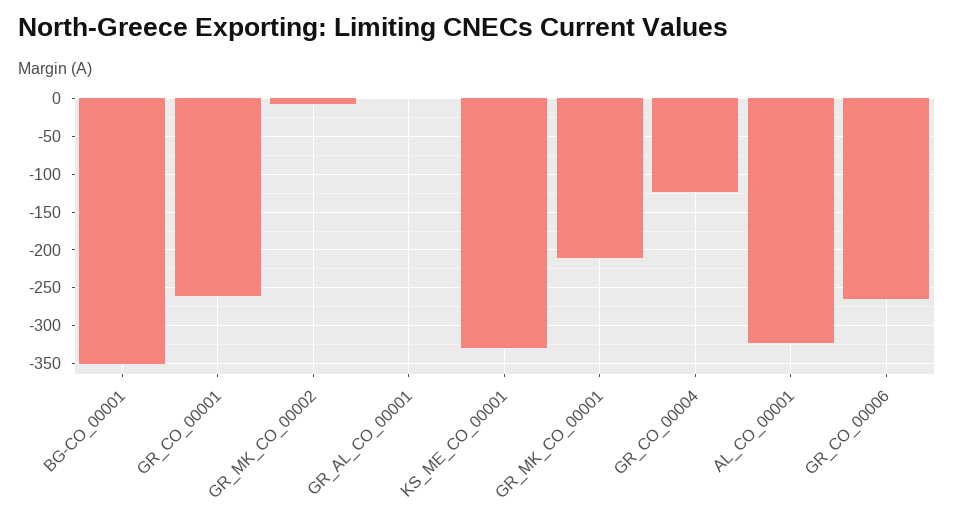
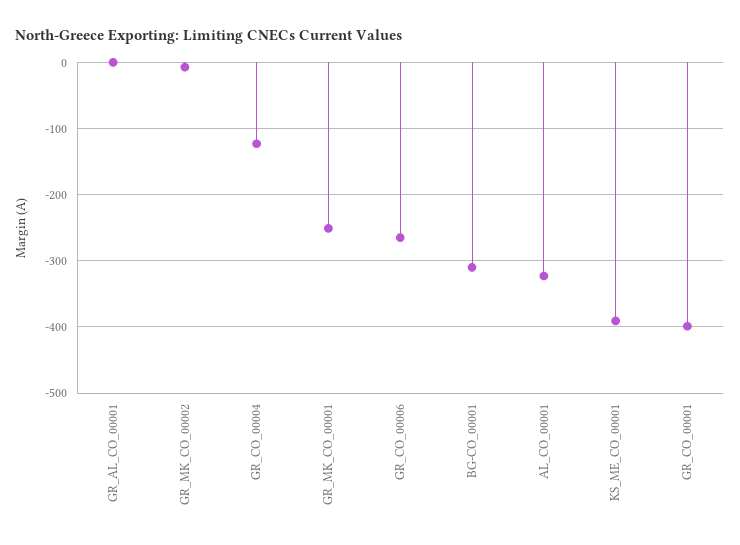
BG-CO_00001: -350 -> -310
GR_CO_00001: -260 -> -400
KS_ME_CO_00001: -330 -> -390
GR_MK_CO_00001: -210 -> -250

